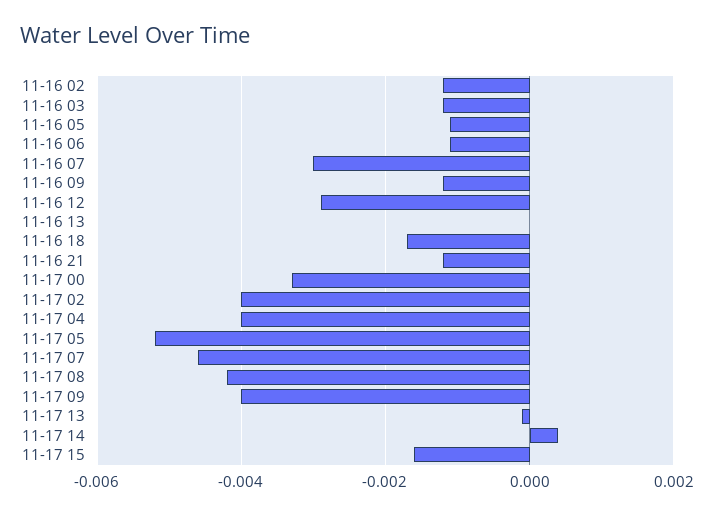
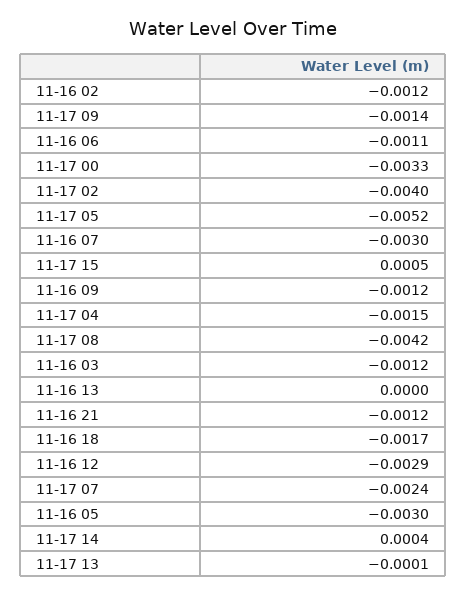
11-16 05: -0.001 -> -0.003
11-17 04: -0.004 -> -0.0015
11-17 07: -0.0045 -> -0.0024
11-17 09: -0.004 -> -0.0014
11-17 15: -0.0015 -> 0.0005

